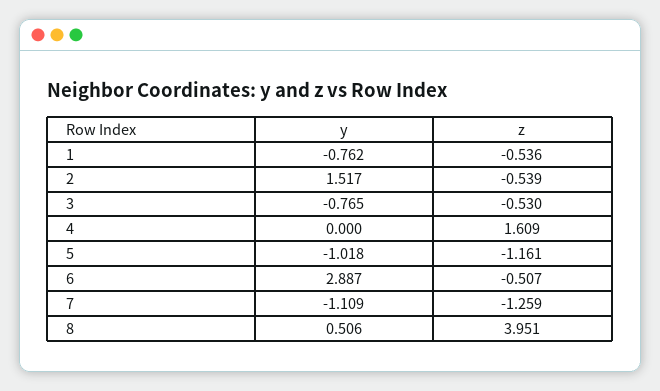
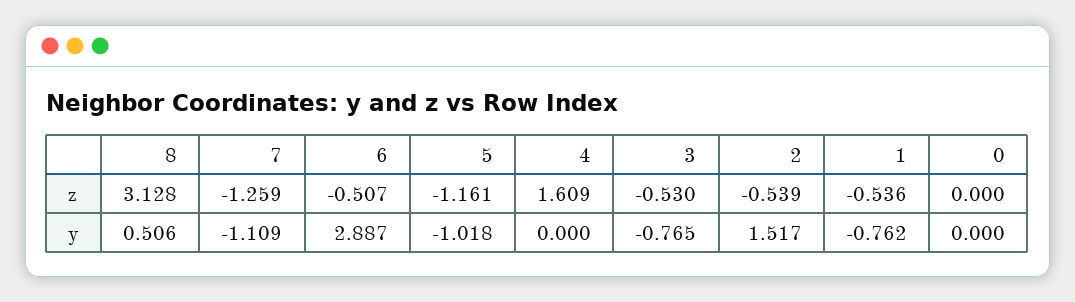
z, 8: 3.951 -> 3.128
z, 0: none -> 0
y, 0: none -> 0

